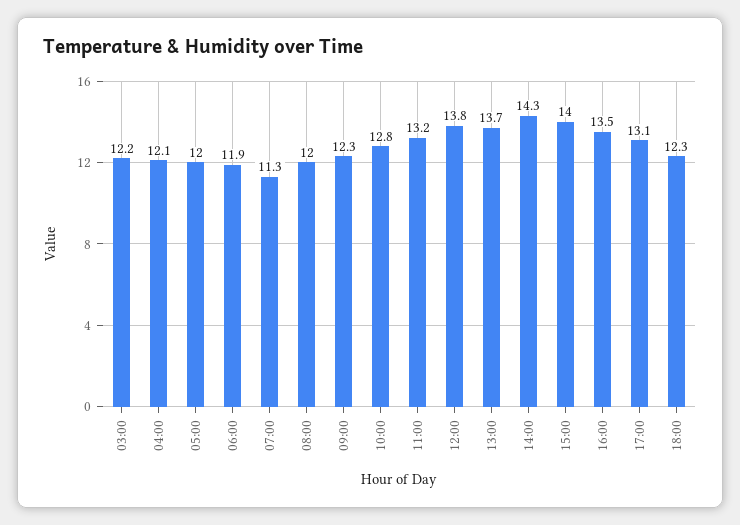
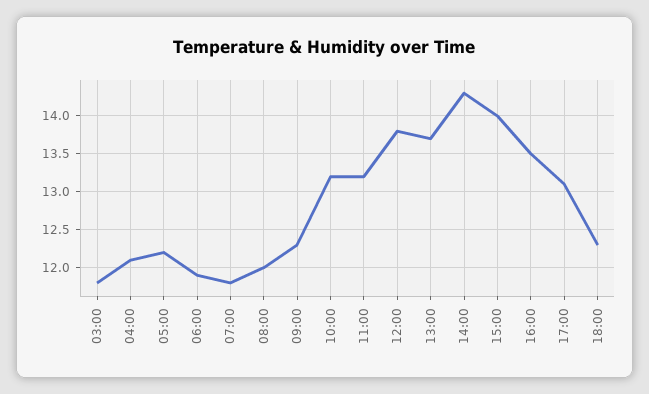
03:00: 12.2 -> 11.8
05:00: 12 -> 12.2
07:00: 11.3 -> 11.8
10:00: 12.8 -> 13.2

